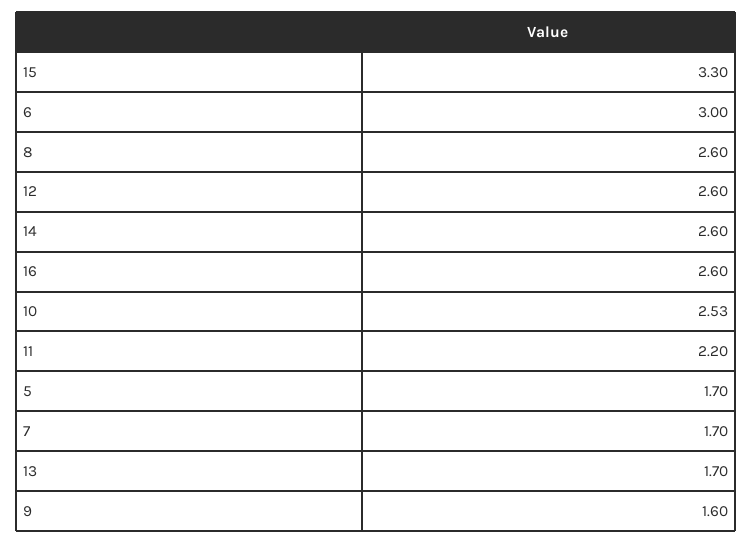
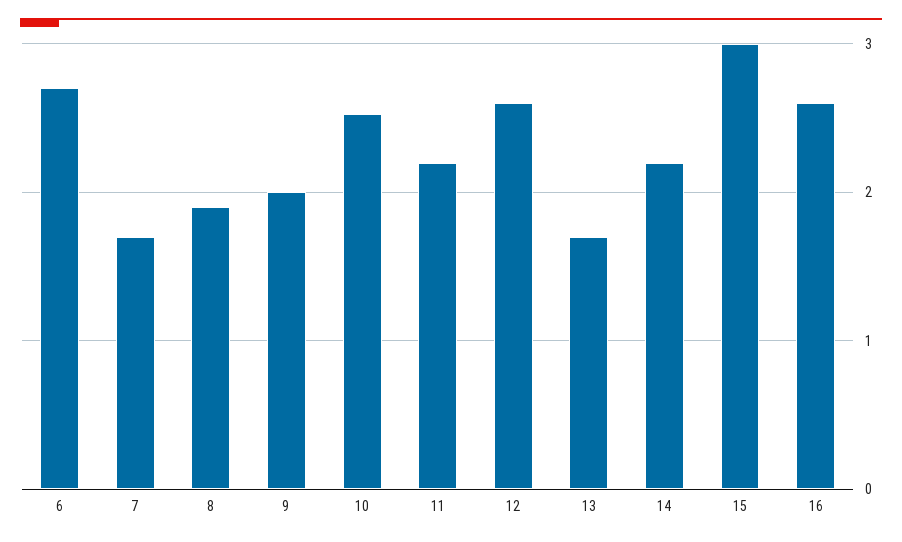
15: 3.3 -> 3
6: 3 -> 2.7
8: 2.6 -> 1.9
14: 2.6 -> 2.2
5: 1.7 -> none
9: 1.6 -> 2

